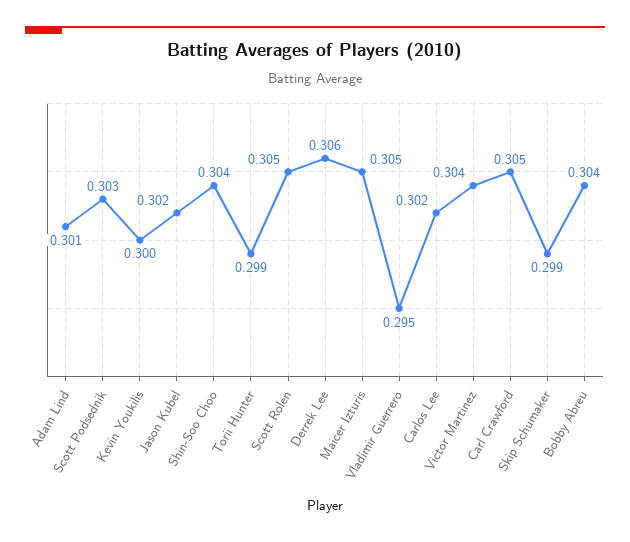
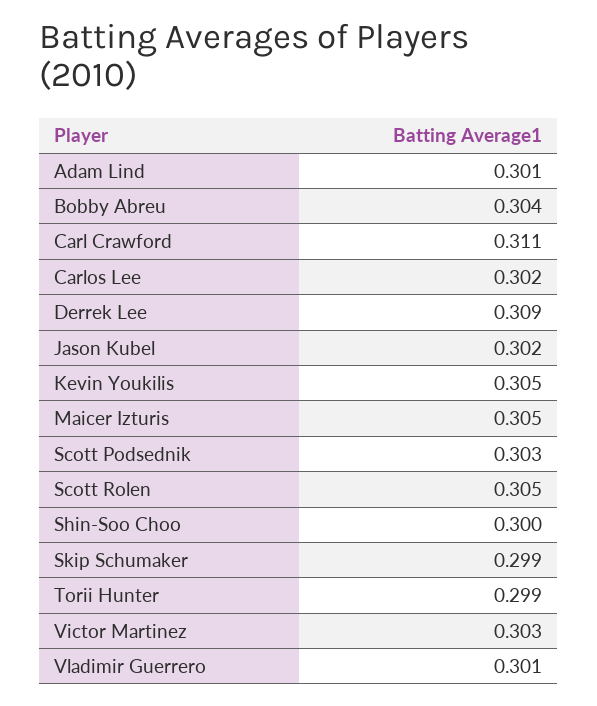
Kevin Youkilis: 0.3 -> 0.305
Shin-Soo Choo: 0.304 -> 0.3
Derrek Lee: 0.306 -> 0.309
Vladimir Guerrero: 0.295 -> 0.301
Victor Martinez: 0.304 -> 0.303
Carl Crawford: 0.305 -> 0.311

